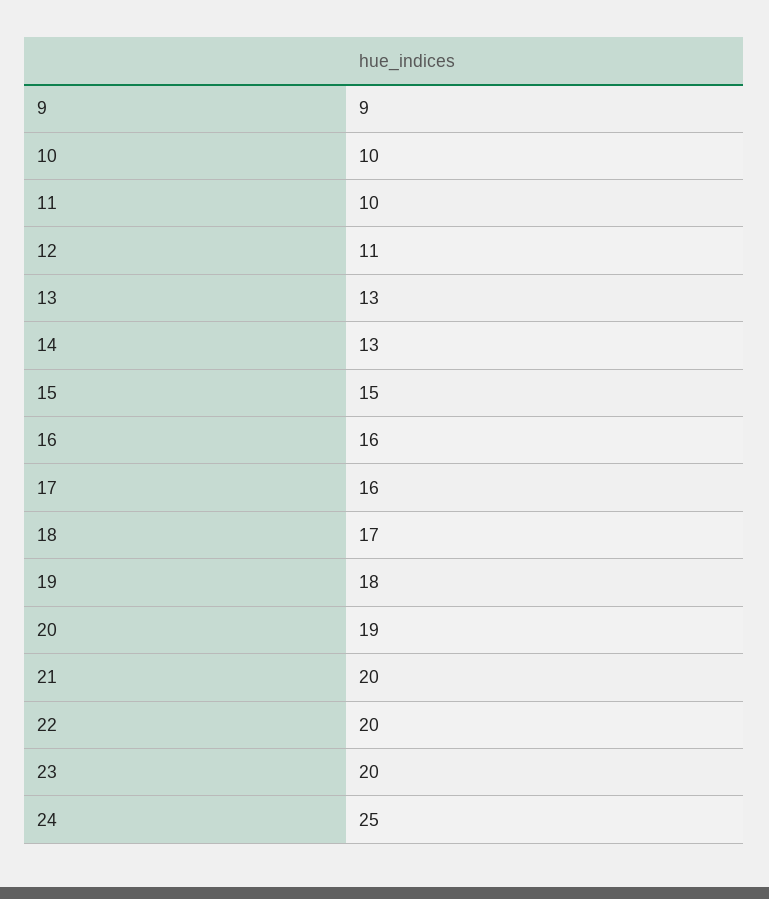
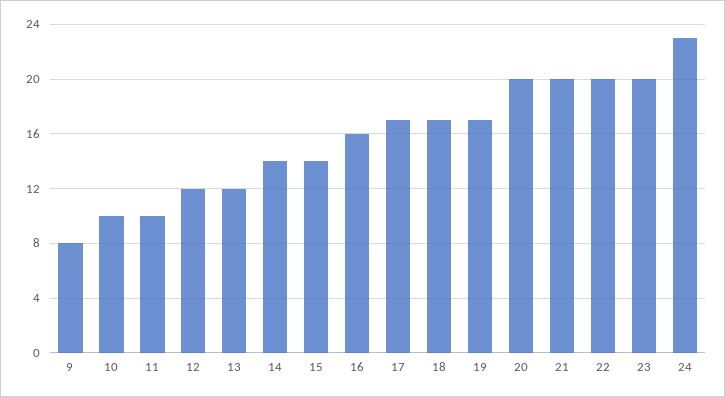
9: 9 -> 8
12: 11 -> 12
13: 13 -> 12
14: 13 -> 14
15: 15 -> 14
17: 16 -> 17
19: 18 -> 17
20: 19 -> 20
24: 25 -> 23

